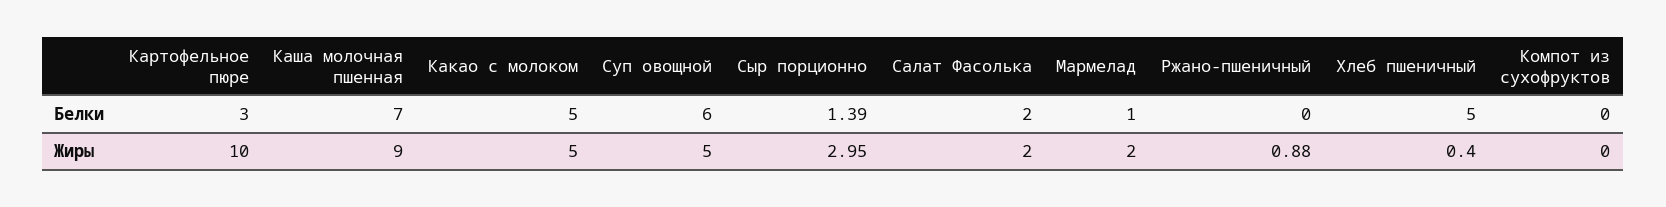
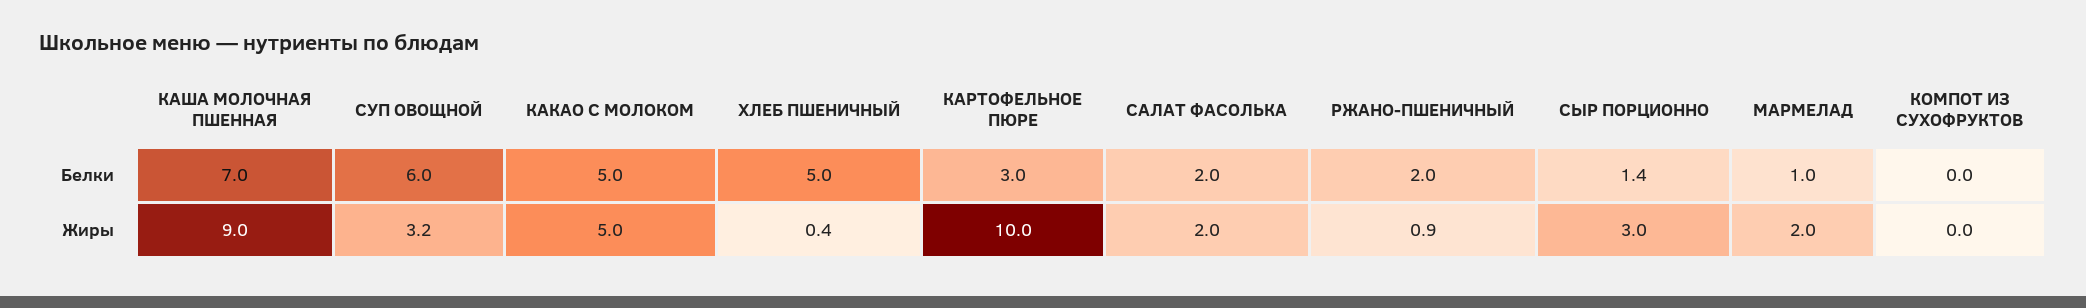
Ржано-пшеничный, Белки: 0 -> 2
Суп овощной, Жиры: 5 -> 3.2

